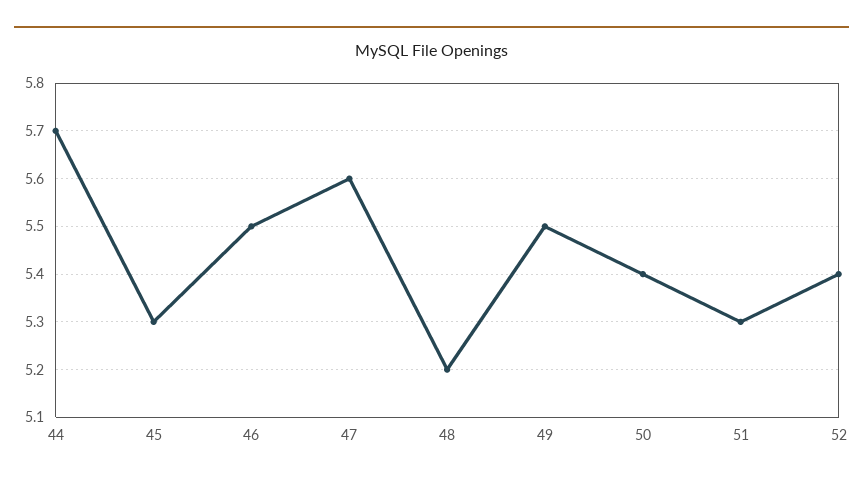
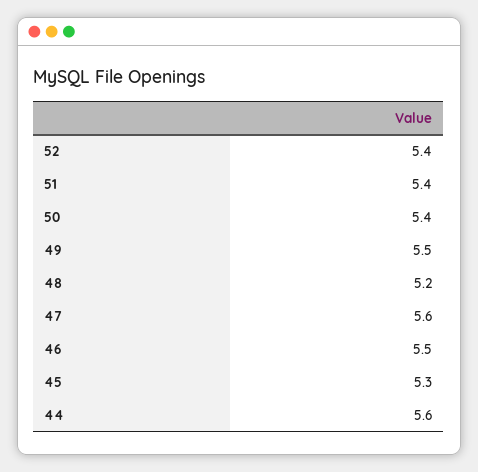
44: 5.7 -> 5.6
51: 5.3 -> 5.4

